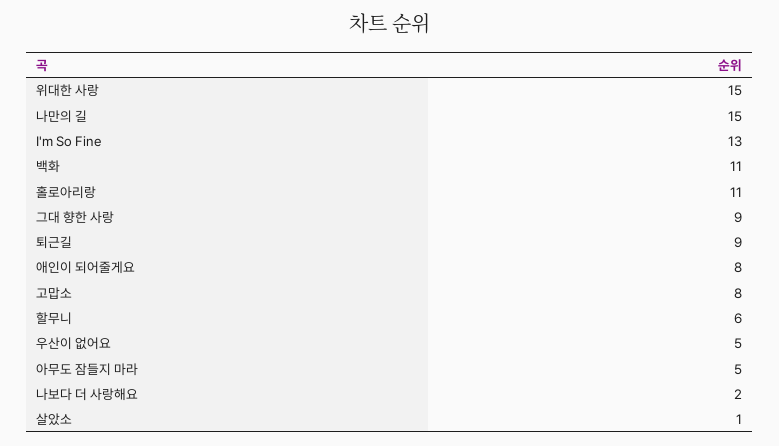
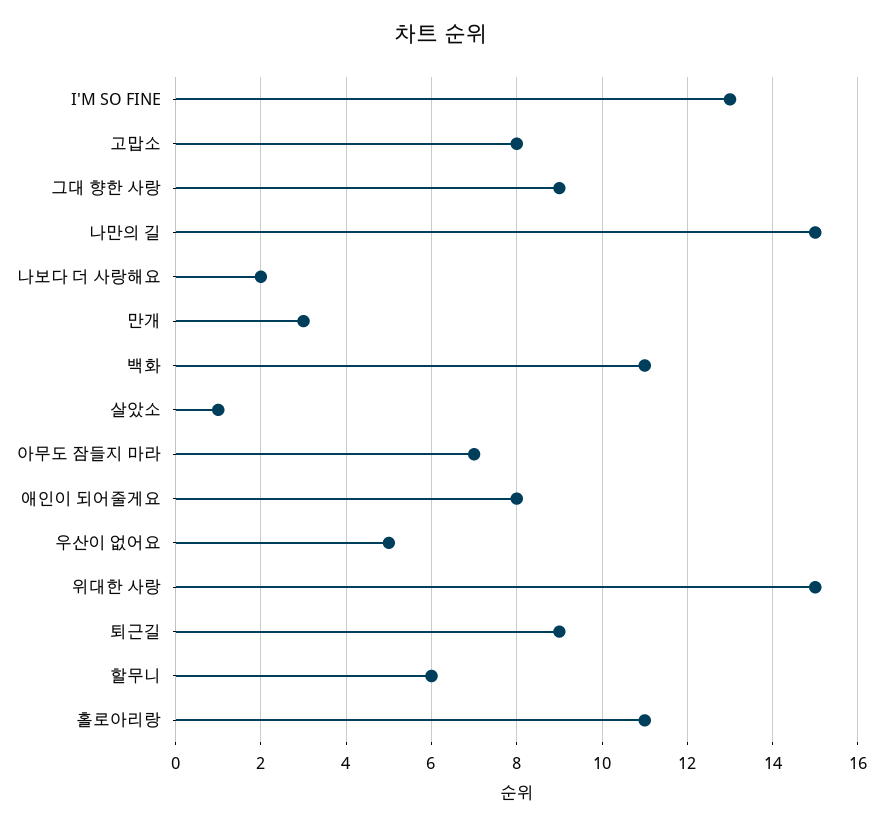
아무도 잠들지 마라: 5 -> 7
만개: none -> 3

